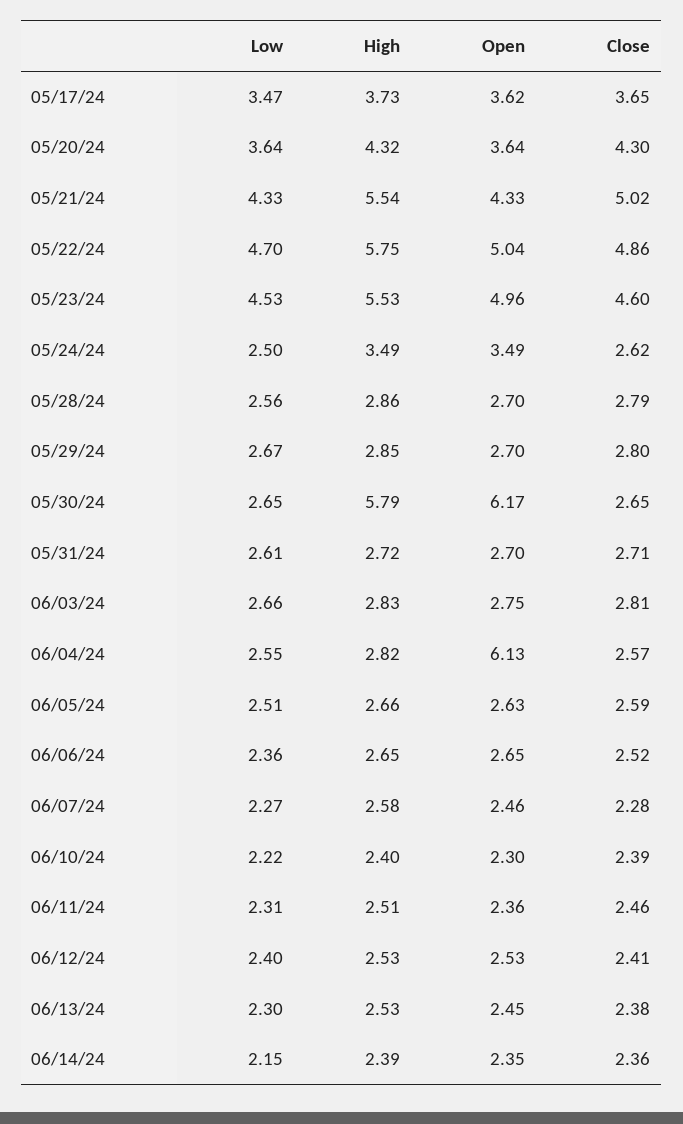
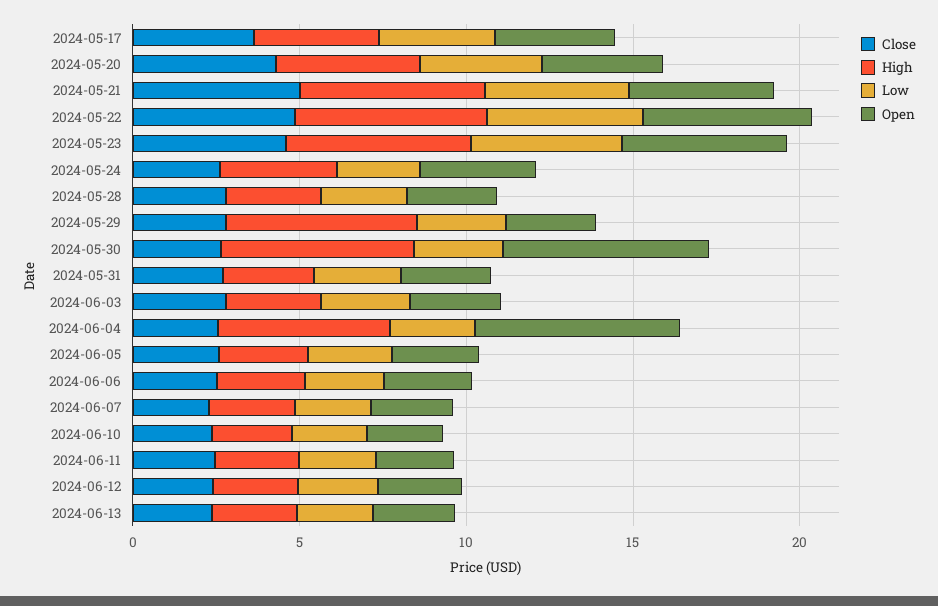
High, 05/29/24: 2.85 -> 6
High, 06/04/24: 2.82 -> 5
Low, 06/14/24: 2.15 -> none
High, 06/14/24: 2.39 -> none
Open, 06/14/24: 2.35 -> none
Close, 06/14/24: 2.36 -> none

